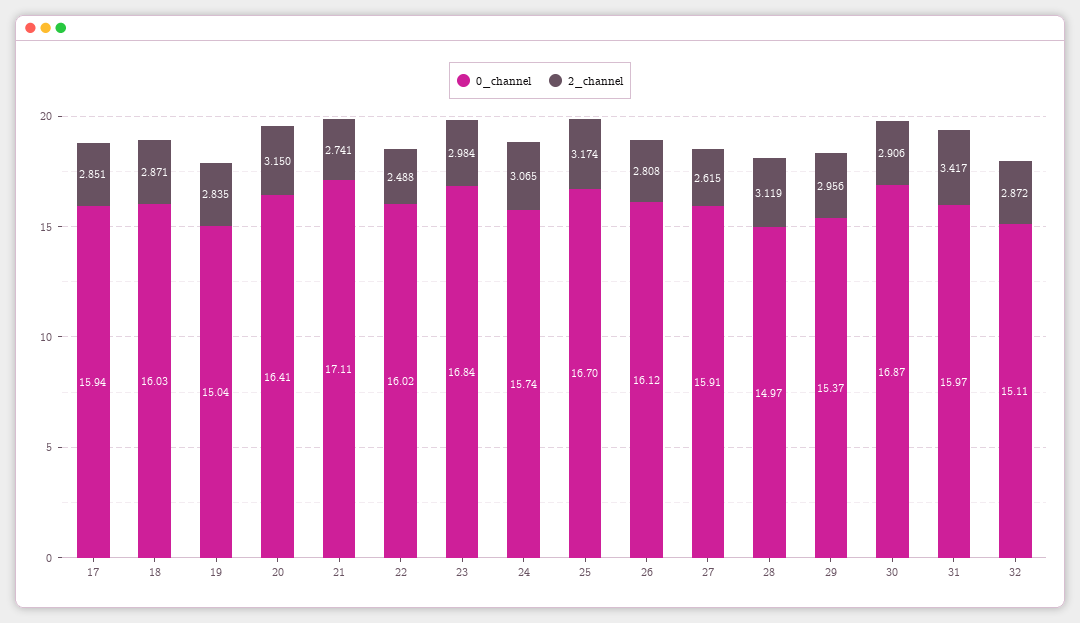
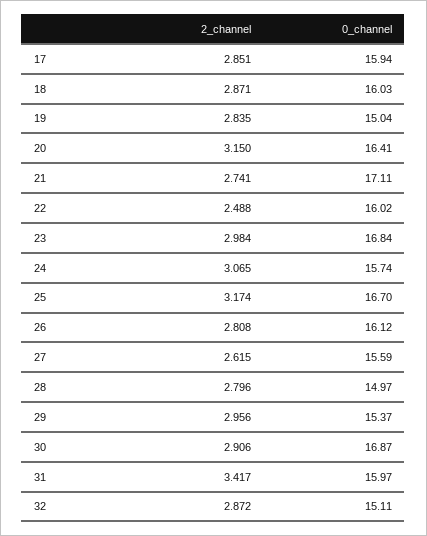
0_channel, 27: 15.91 -> 15.59
2_channel, 28: 3.119 -> 2.796

